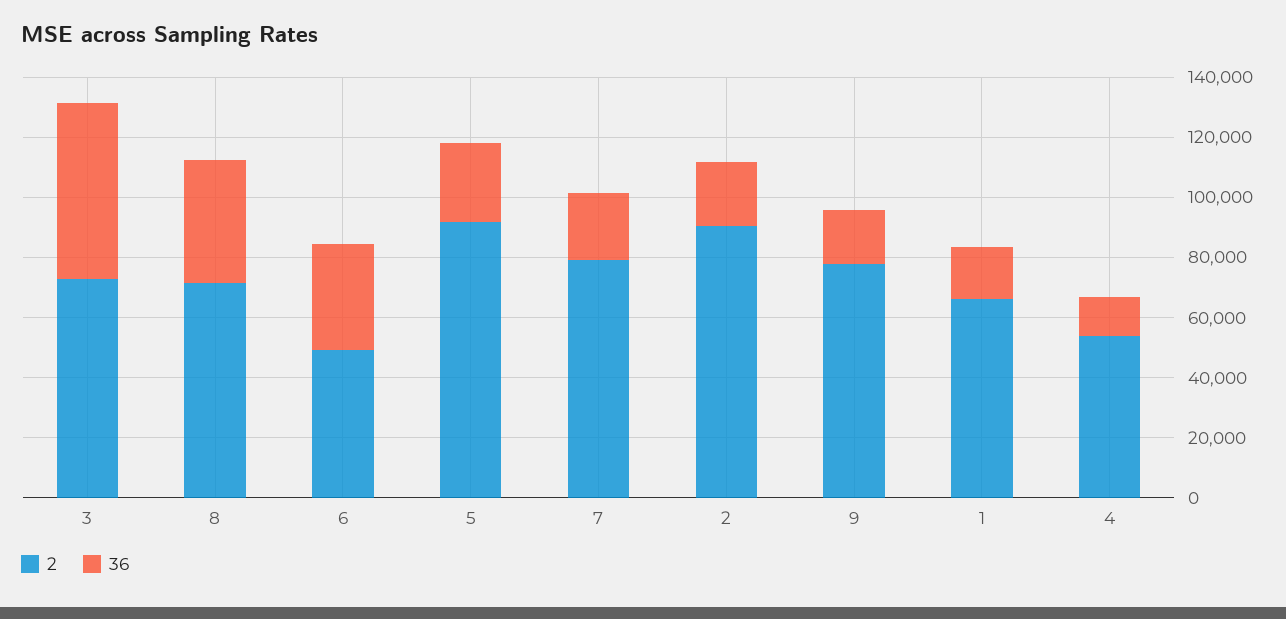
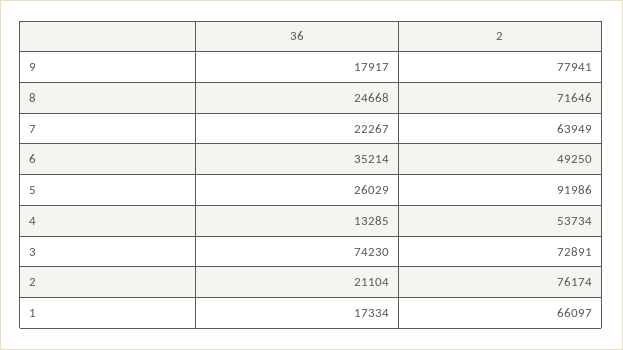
36, 3: 60000 -> 74230
36, 8: 40000 -> 24668
2, 7: 80000 -> 63949
2, 2: 90000 -> 76174

